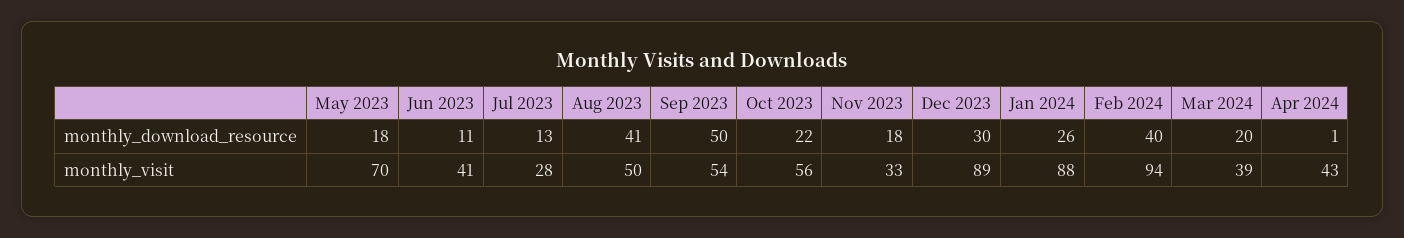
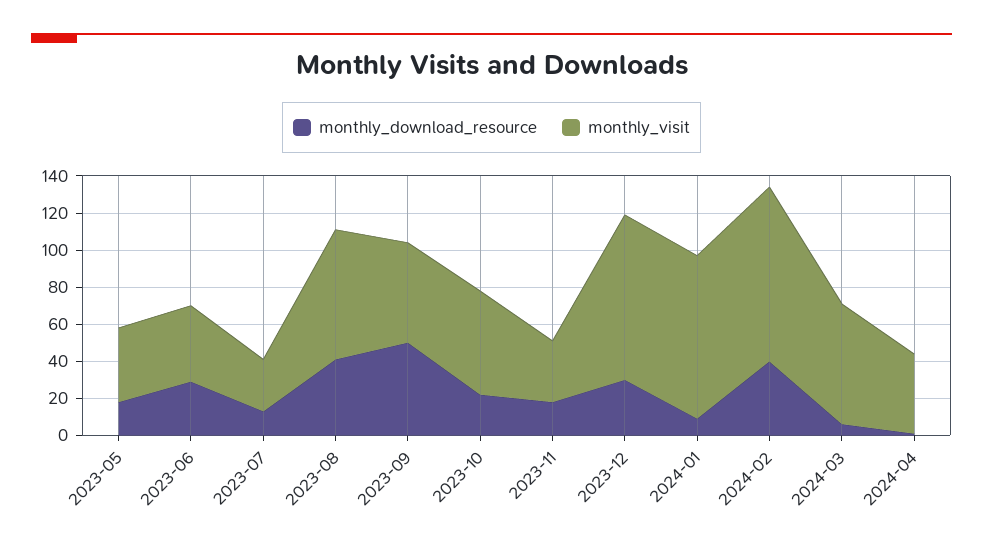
monthly_download_resource, Jun 2023: 11 -> 30
monthly_download_resource, Jan 2024: 26 -> 10
monthly_download_resource, Mar 2024: 20 -> 5
monthly_visit, May 2023: 70 -> 40
monthly_visit, Aug 2023: 50 -> 70
monthly_visit, Mar 2024: 39 -> 65

